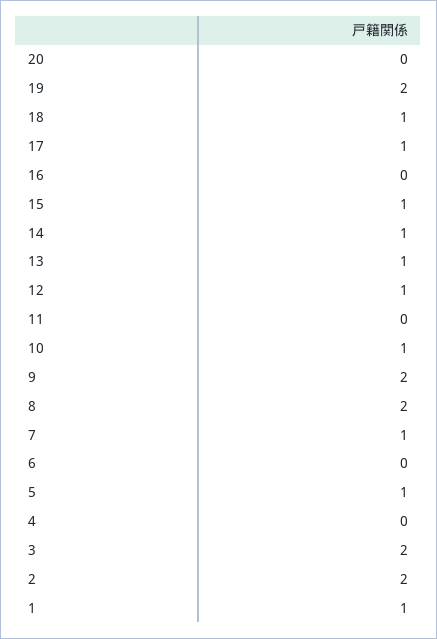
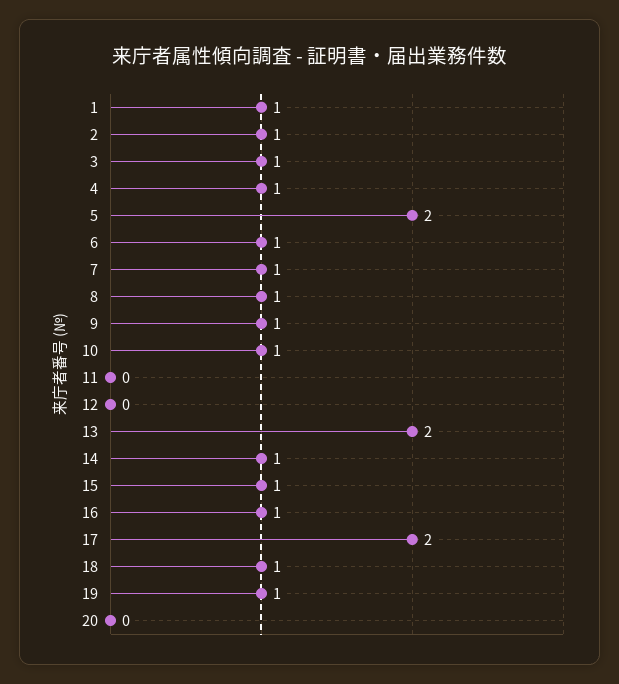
19: 2 -> 1
17: 1 -> 2
16: 0 -> 1
13: 1 -> 2
12: 1 -> 0
9: 2 -> 1
8: 2 -> 1
6: 0 -> 1
5: 1 -> 2
4: 0 -> 1
3: 2 -> 1
2: 2 -> 1

